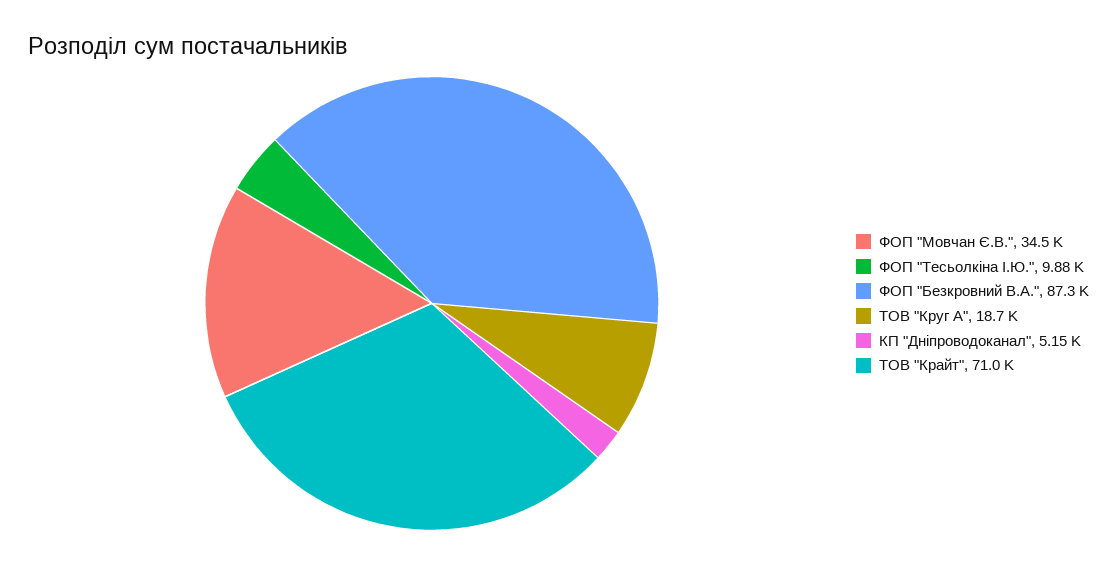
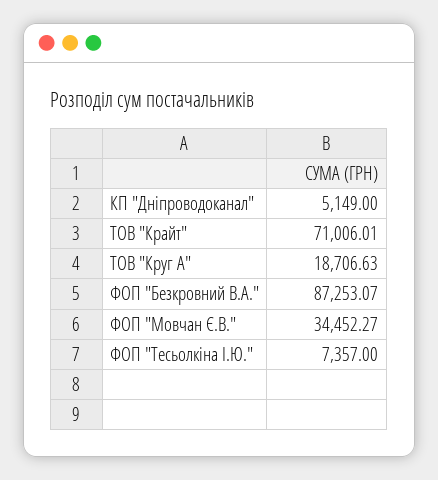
ФОП "Тесьолкіна І.Ю.": 9880 -> 7357

